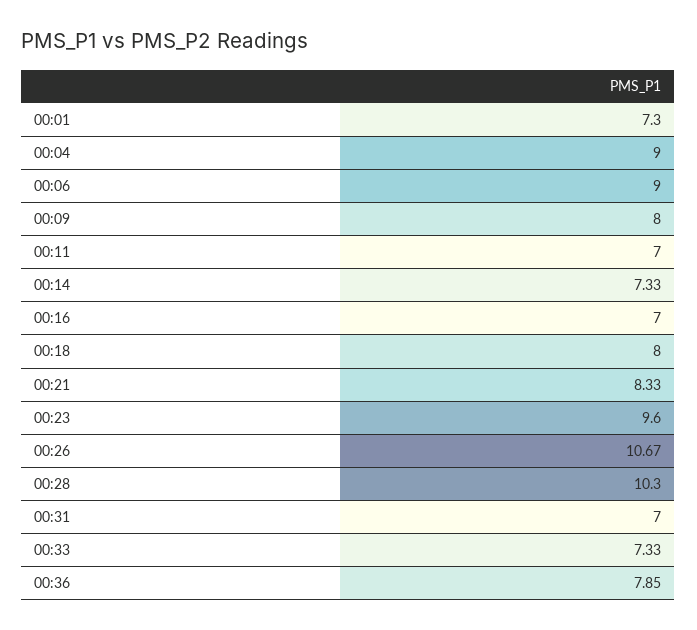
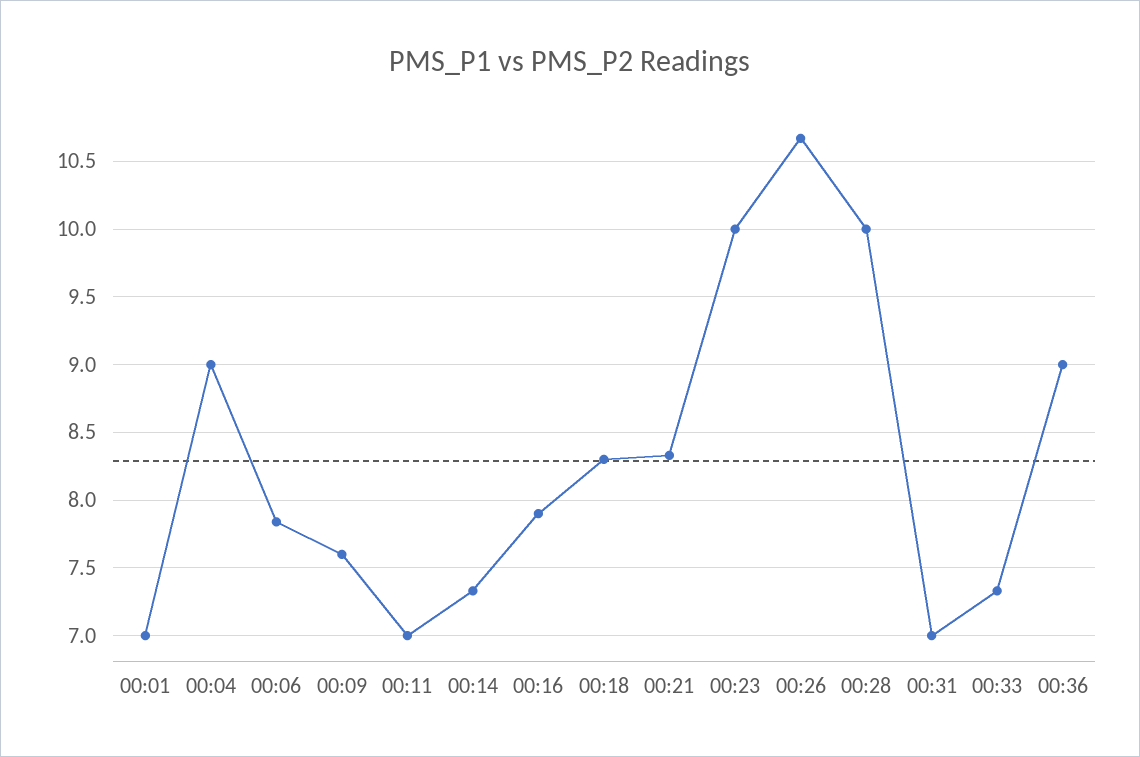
00:01: 7.3 -> 7
00:06: 9 -> 7.85
00:09: 8 -> 7.6
00:16: 7 -> 7.9
00:18: 8 -> 8.3
00:23: 9.6 -> 10
00:28: 10.3 -> 10
00:36: 7.85 -> 9

